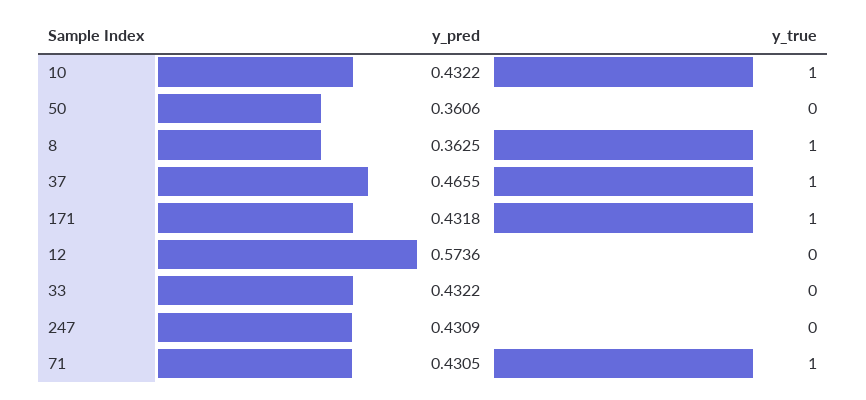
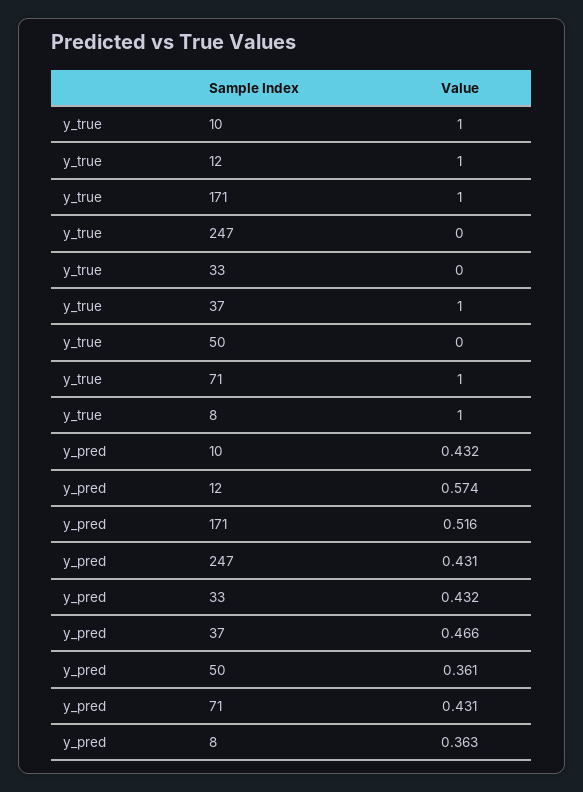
y_pred, 171: 0.4318 -> 0.516
y_true, 12: 0 -> 1

